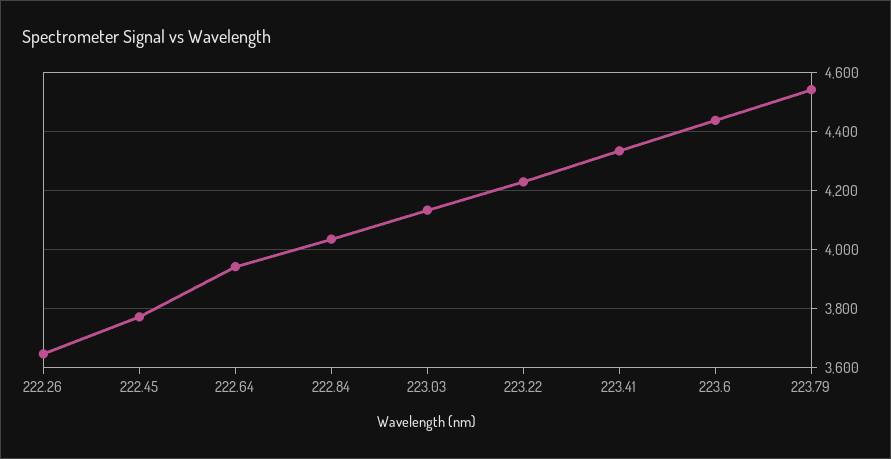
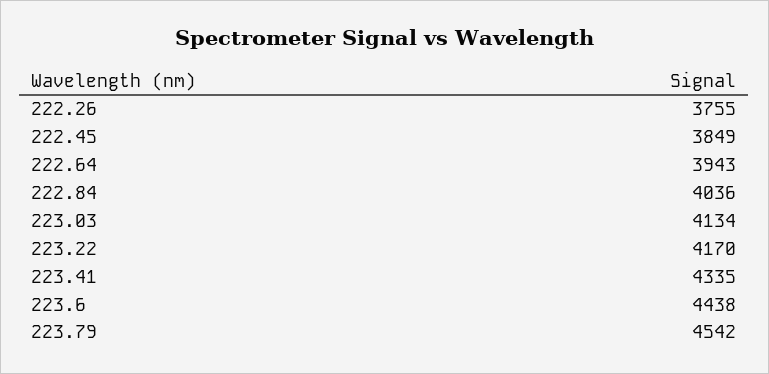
222.26: 3650 -> 3755
222.45: 3775 -> 3849
223.22: 4225 -> 4170

